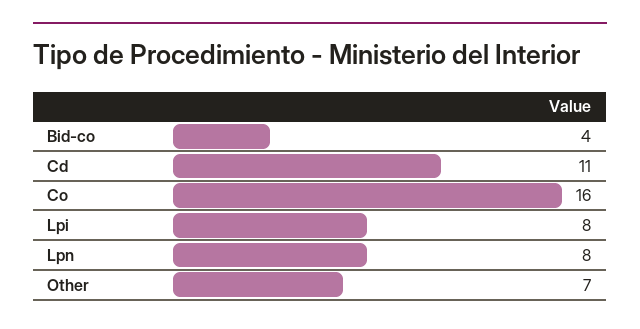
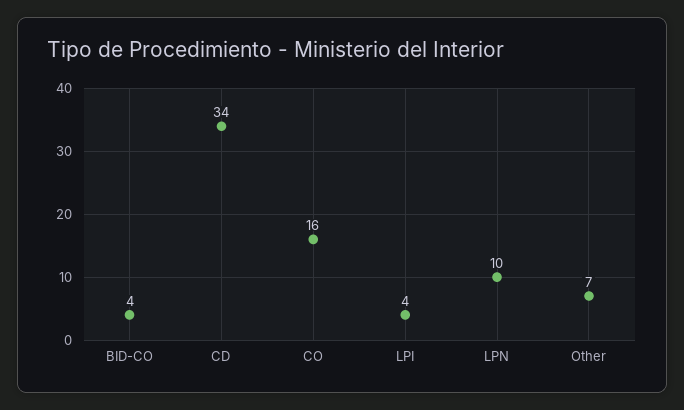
Cd: 11 -> 34
Lpi: 8 -> 4
Lpn: 8 -> 10

